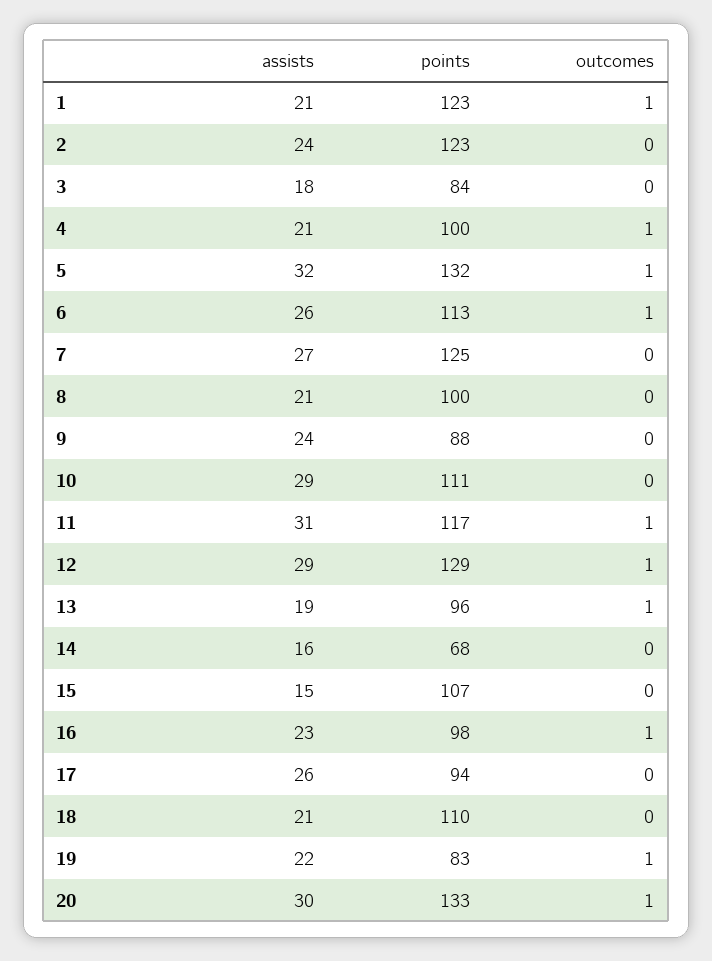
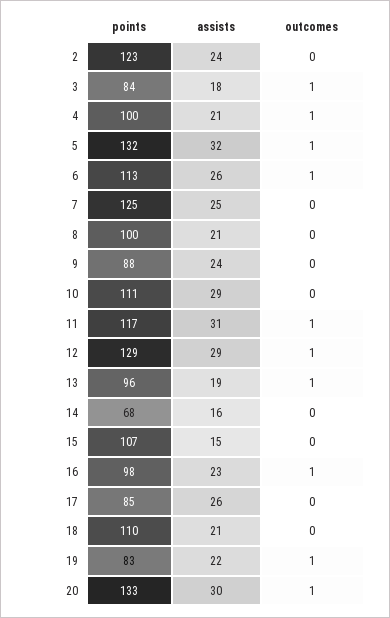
assists, 1: 21 -> none
points, 1: 123 -> none
outcomes, 1: 1 -> none
outcomes, 3: 0 -> 1
assists, 7: 27 -> 25
points, 17: 94 -> 85

